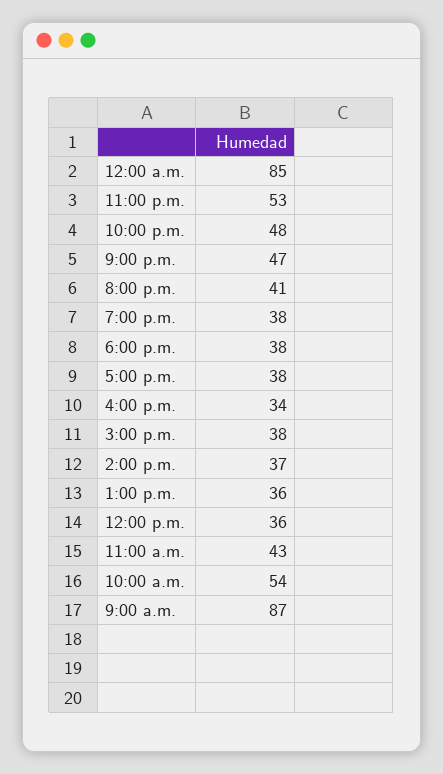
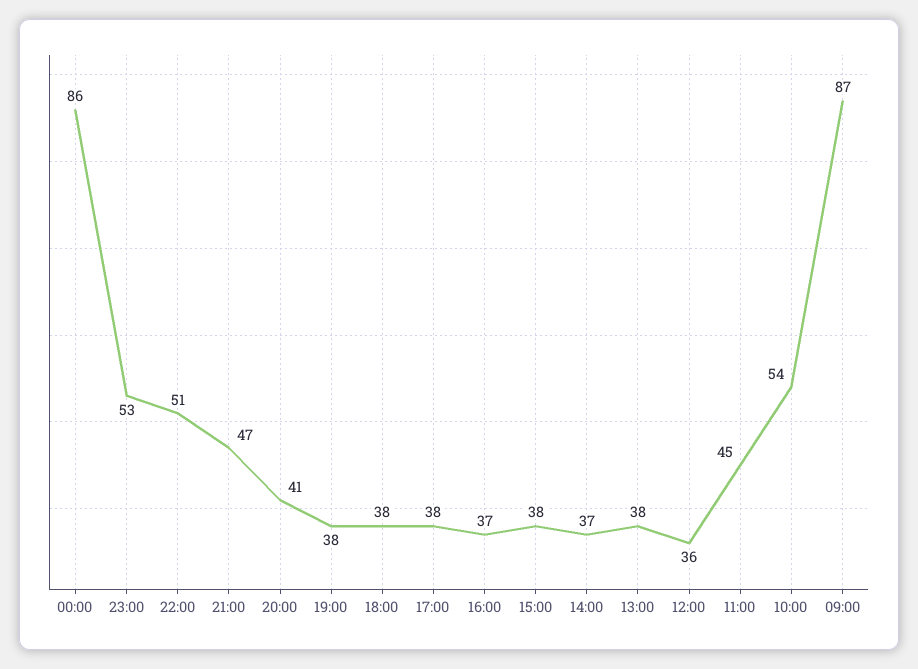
12:00 a.m.: 85 -> 86
10:00 p.m.: 48 -> 51
4:00 p.m.: 34 -> 37
1:00 p.m.: 36 -> 38
11:00 a.m.: 43 -> 45

